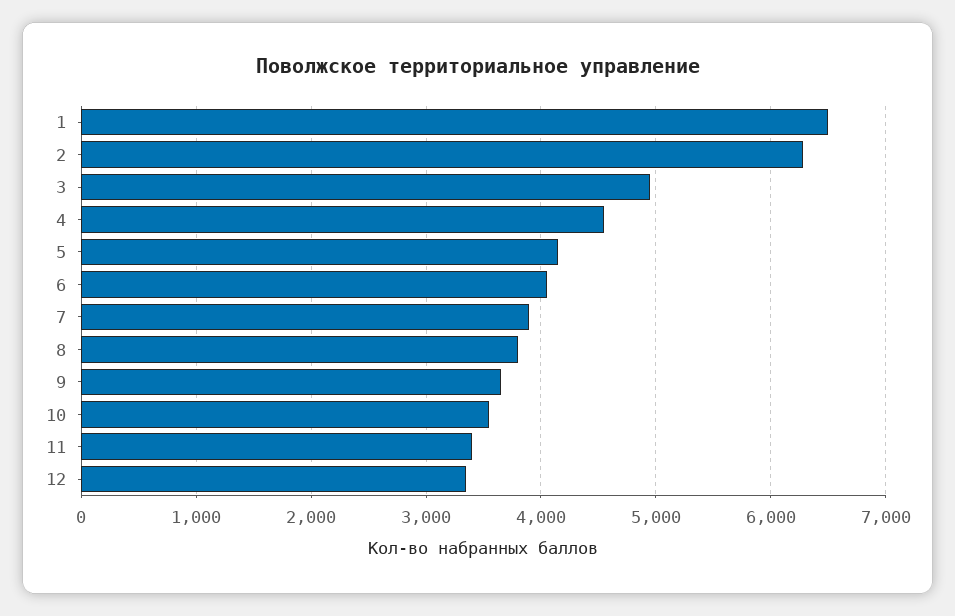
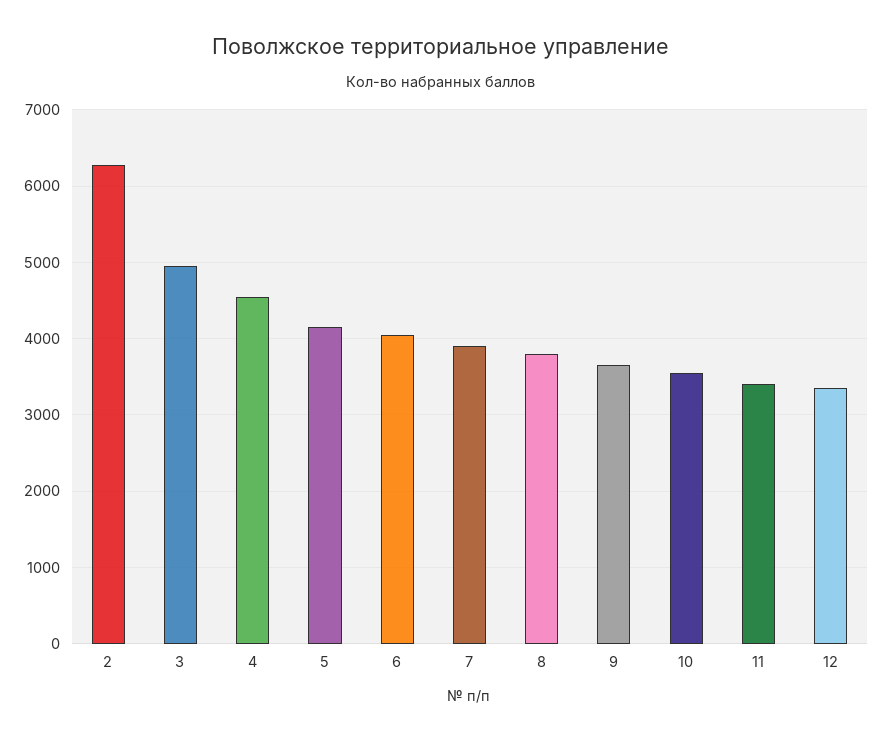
1: 6500 -> none

